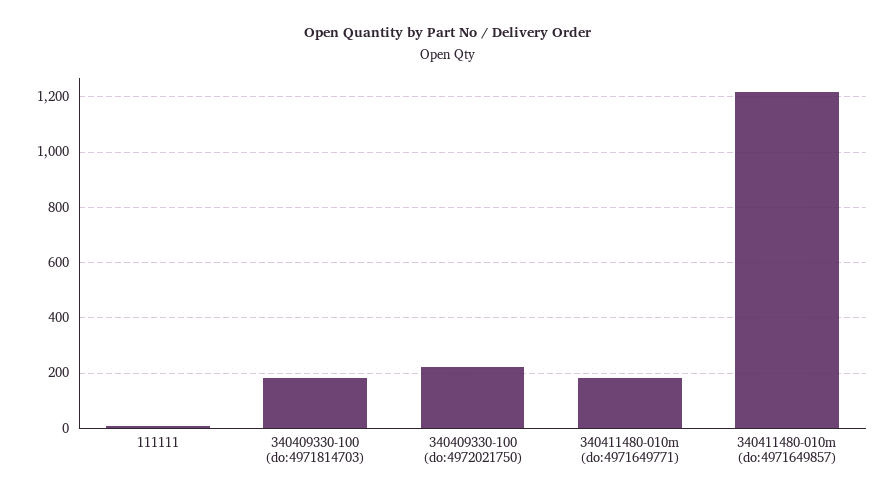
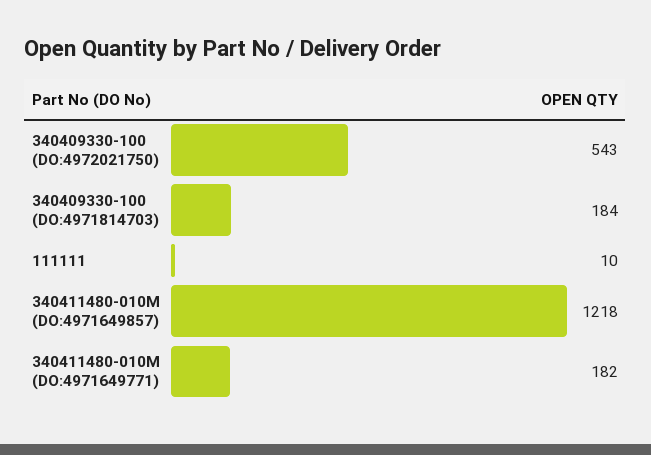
340409330-100 (do:4972021750): 225 -> 543

